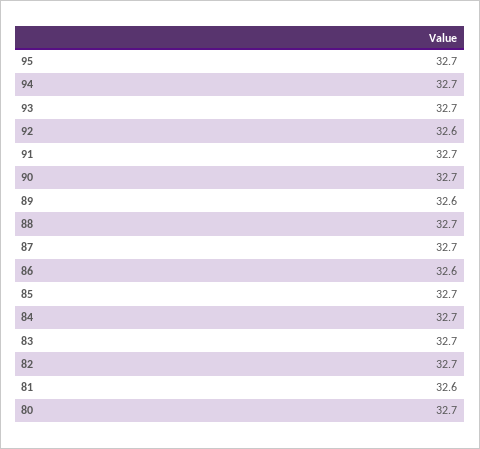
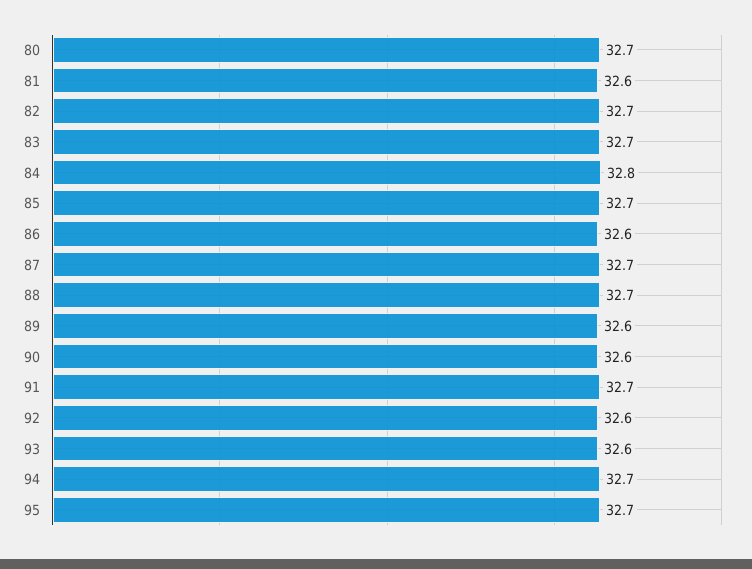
93: 32.7 -> 32.6
90: 32.7 -> 32.6
84: 32.7 -> 32.8

